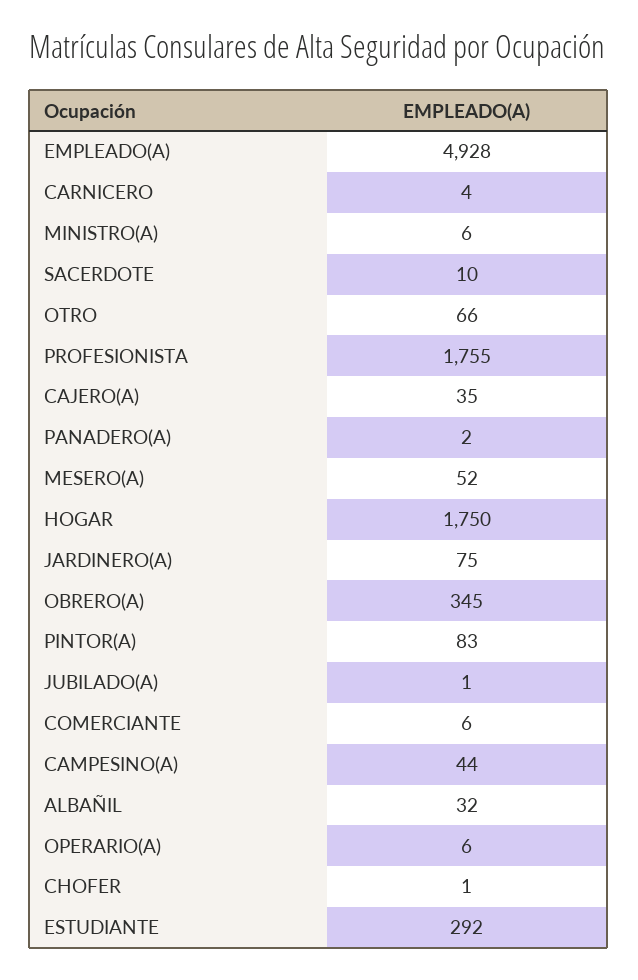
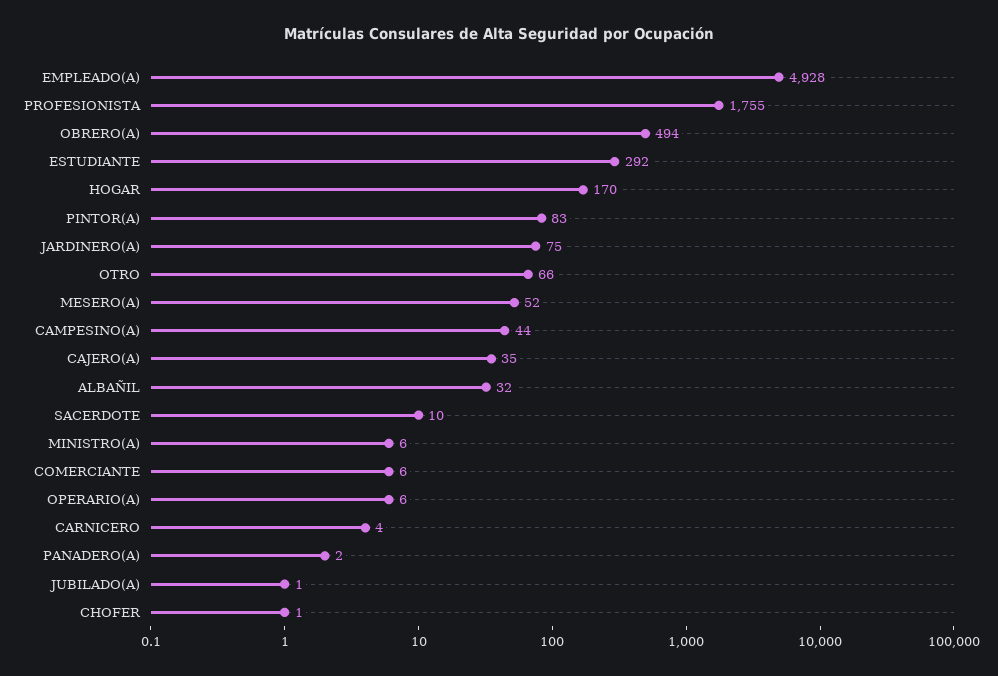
HOGAR: 1750 -> 170
OBRERO(A): 345 -> 494

